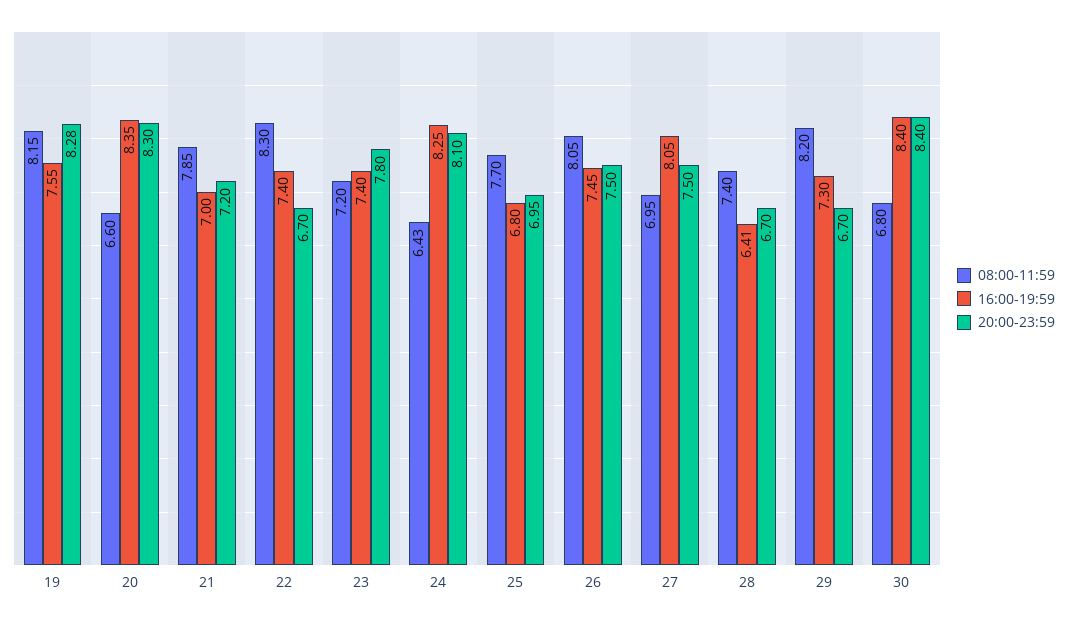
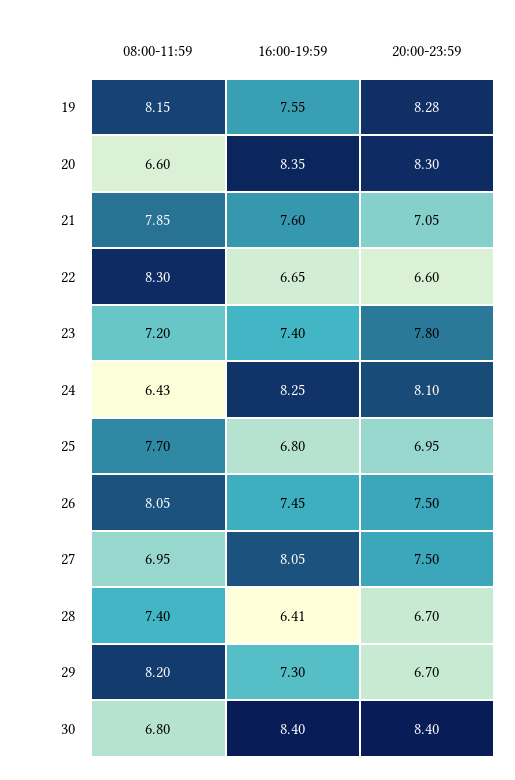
16:00-19:59, 21: 7 -> 7.6
20:00-23:59, 21: 7.2 -> 7.05
16:00-19:59, 22: 7.4 -> 6.65
20:00-23:59, 22: 6.7 -> 6.6

